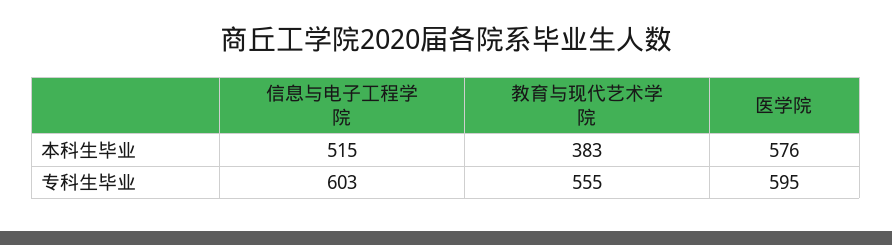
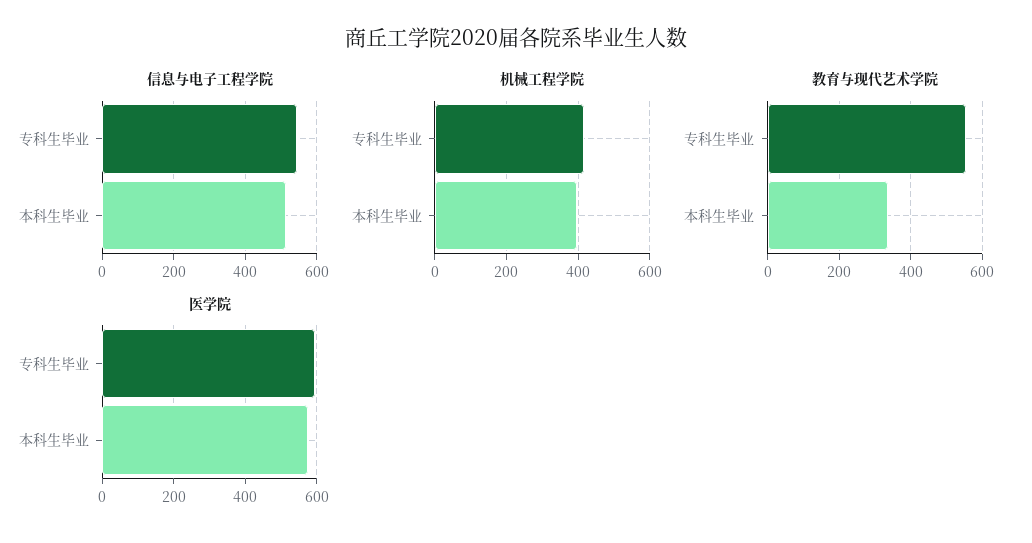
教育与现代艺术学院, 本科生毕业: 383 -> 340
信息与电子工程学院, 专科生毕业: 603 -> 540
机械工程学院, 专科生毕业: none -> 420
机械工程学院, 本科生毕业: none -> 400

